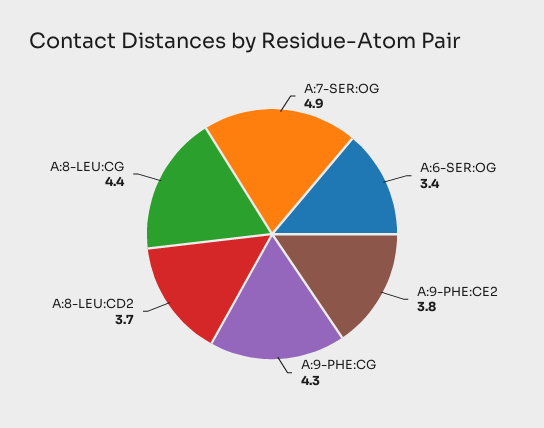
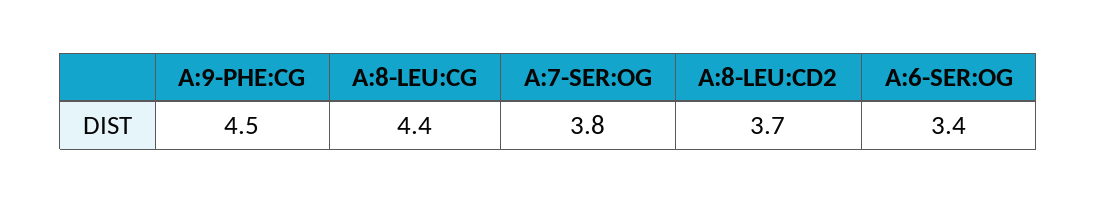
A:7-SER:OG: 4.9 -> 3.8
A:9-PHE:CE2: 3.8 -> none
A:9-PHE:CG: 4.3 -> 4.5

